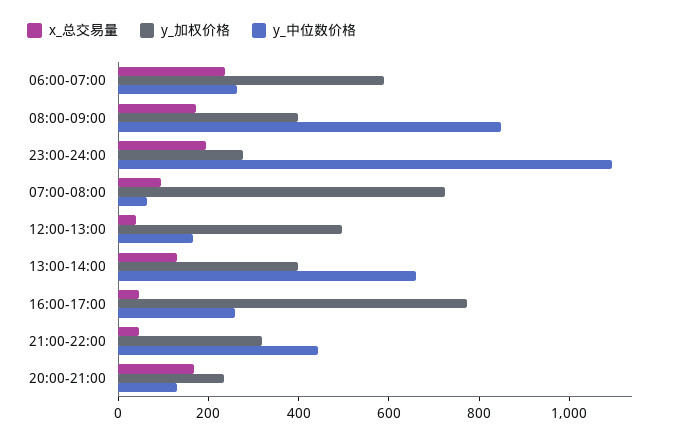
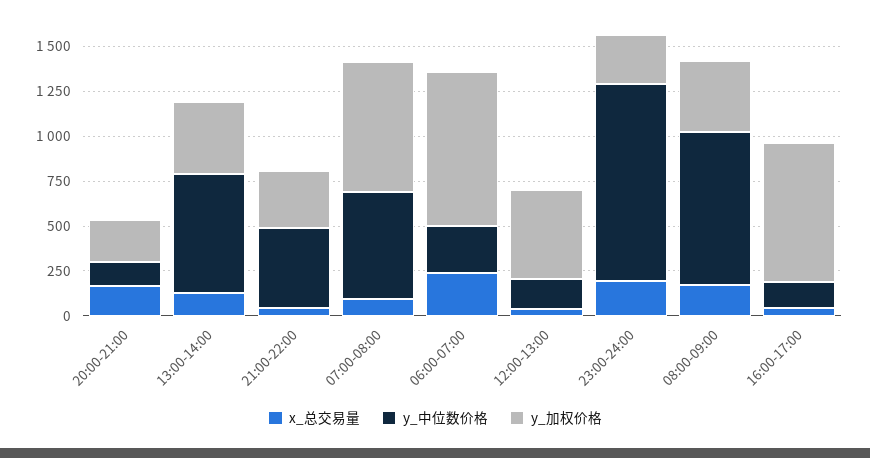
y_加权价格, 06:00-07:00: 600 -> 850
y_中位数价格, 07:00-08:00: 50 -> 600
y_中位数价格, 16:00-17:00: 250 -> 150

